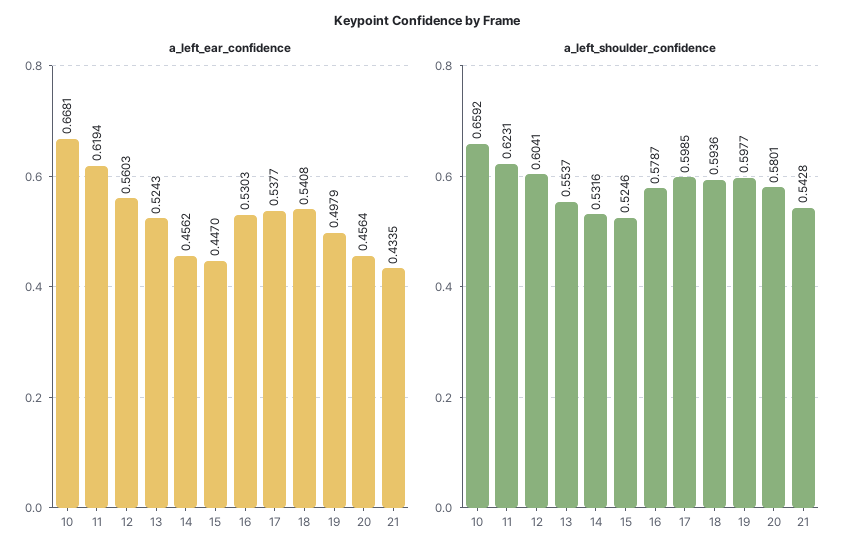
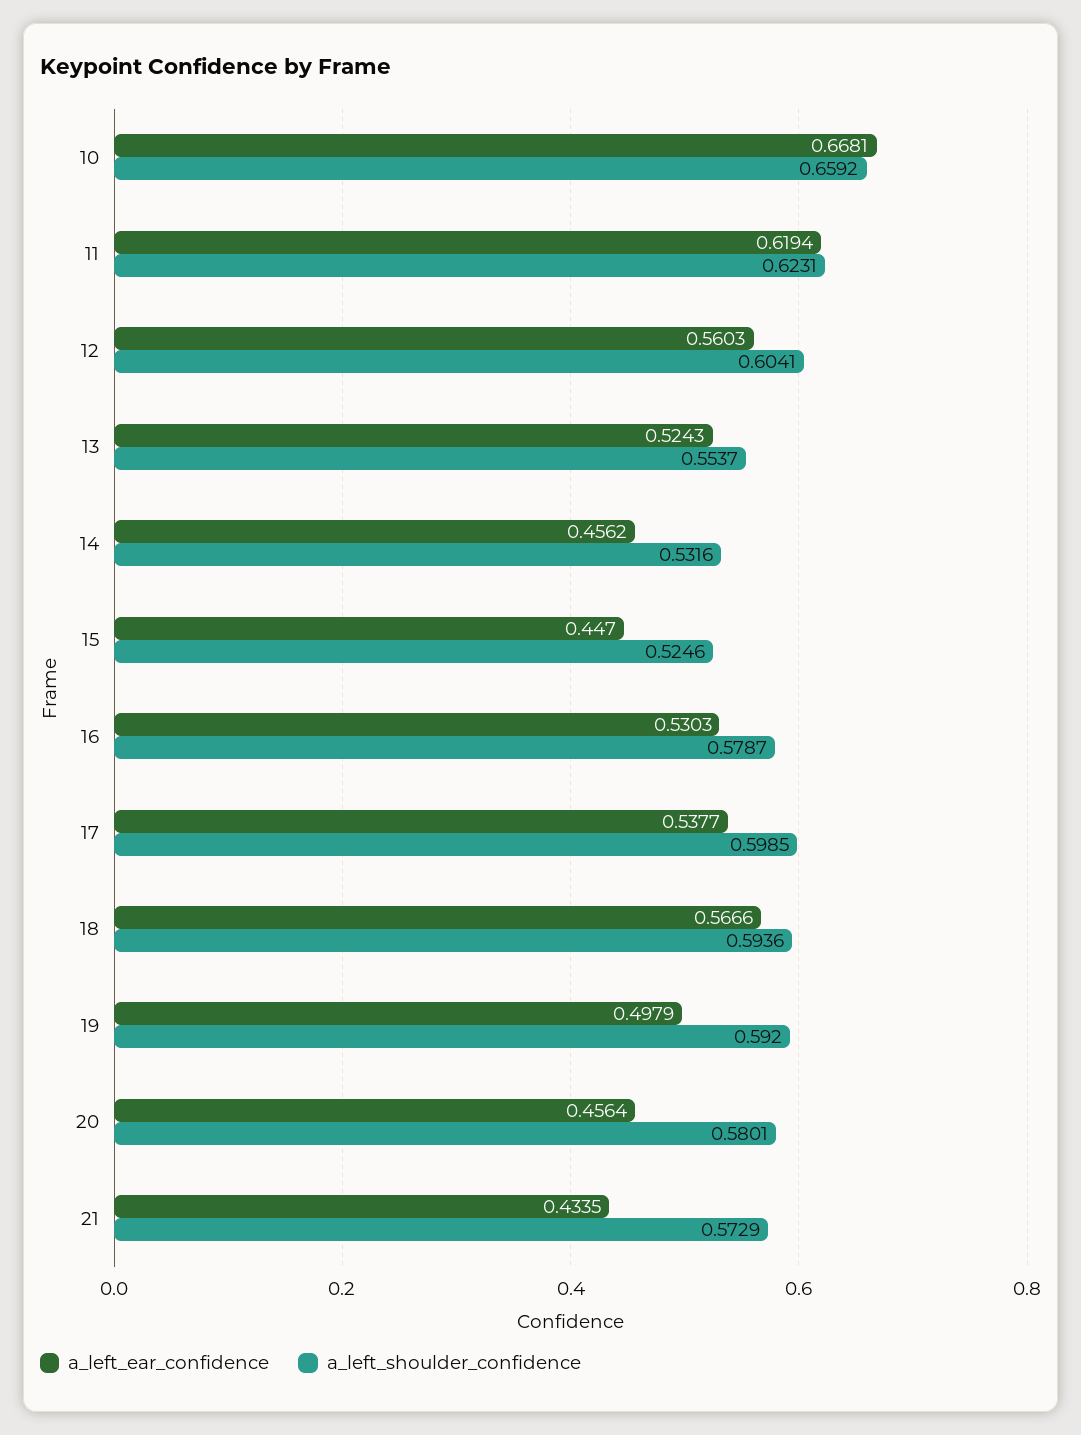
a_left_ear_confidence, 18: 0.5408 -> 0.5666
a_left_shoulder_confidence, 19: 0.5977 -> 0.592
a_left_shoulder_confidence, 21: 0.5428 -> 0.5729

